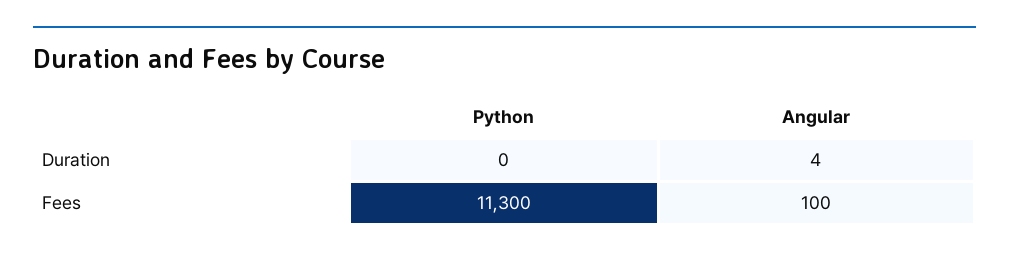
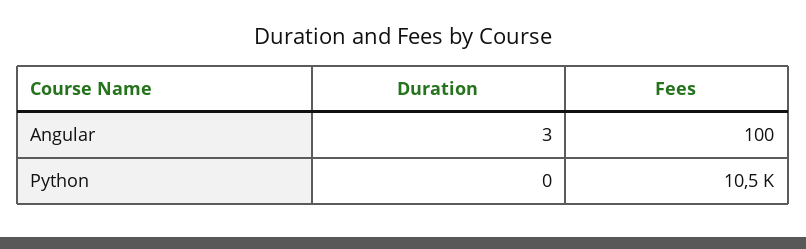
Angular, Duration: 4 -> 3
Python, Fees: 11300 -> 10500

